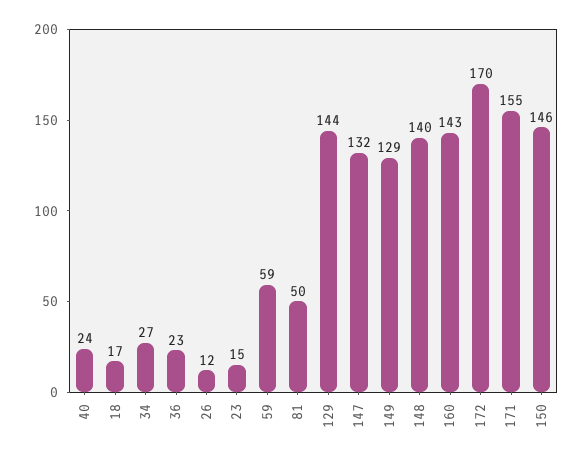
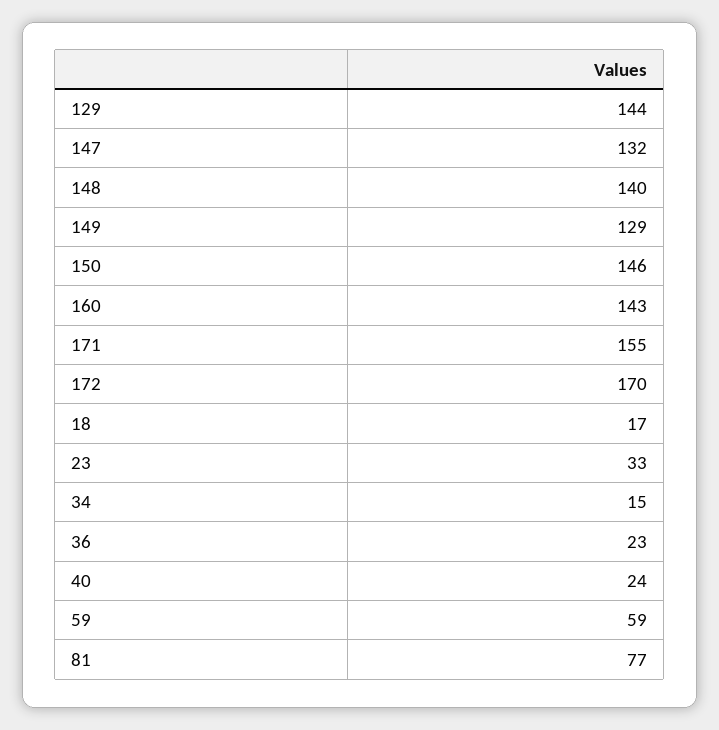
34: 27 -> 15
26: 12 -> none
23: 15 -> 33
81: 50 -> 77

